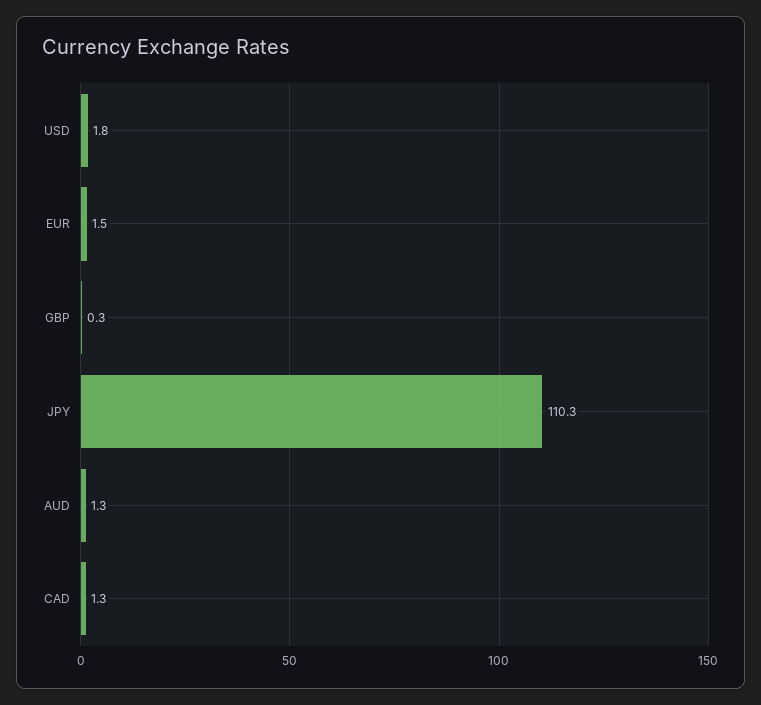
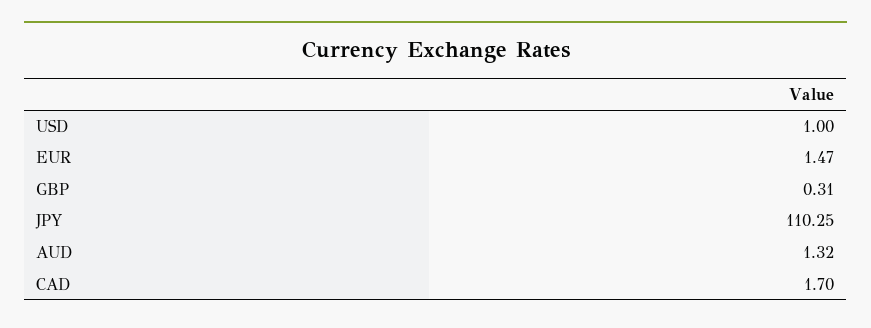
USD: 1.8 -> 1
CAD: 1.3 -> 1.7

